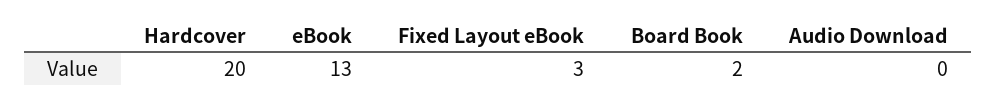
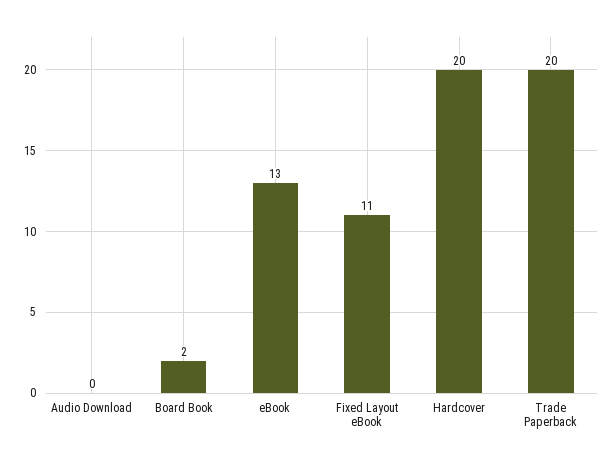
Fixed Layout eBook: 3 -> 11
Trade Paperback: none -> 20

